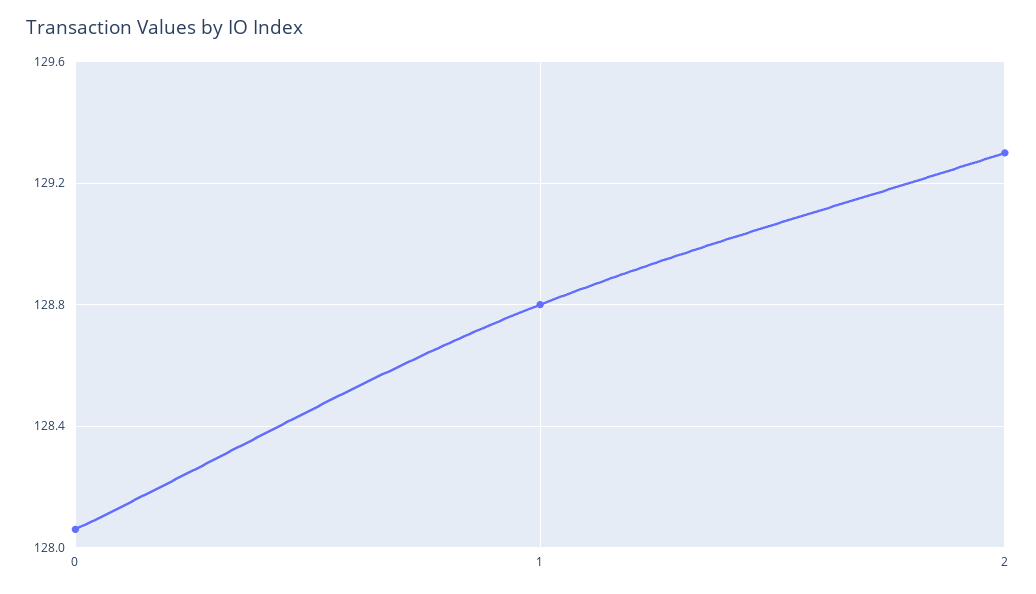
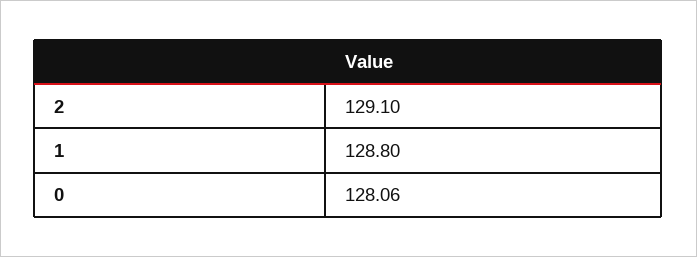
2: 129.3 -> 129.1

